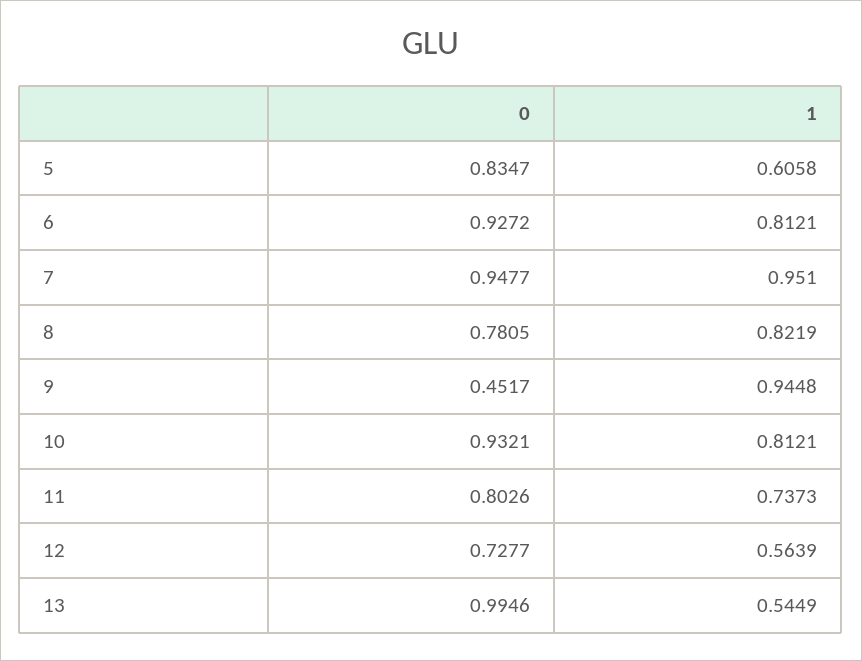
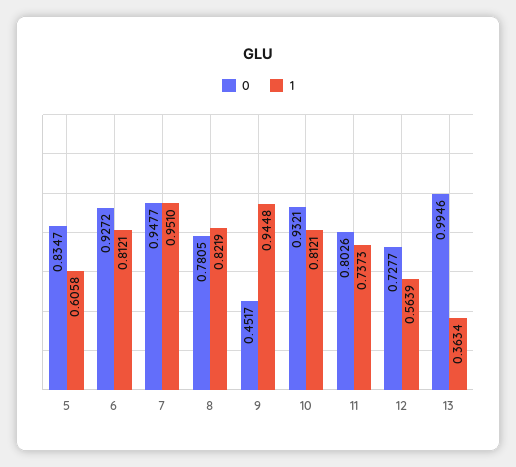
1, 13: 0.5449 -> 0.3634

